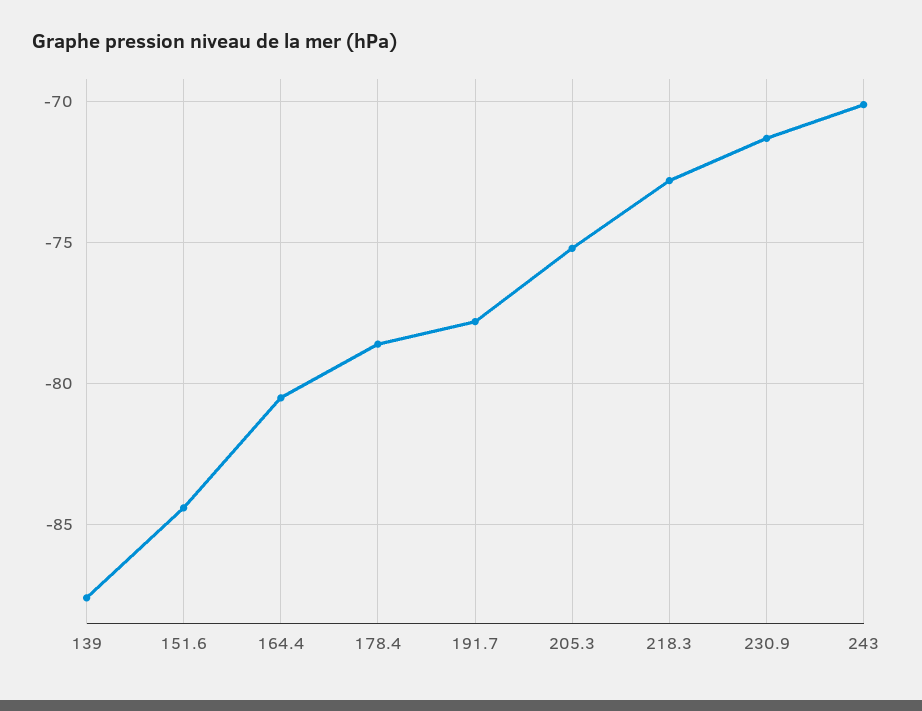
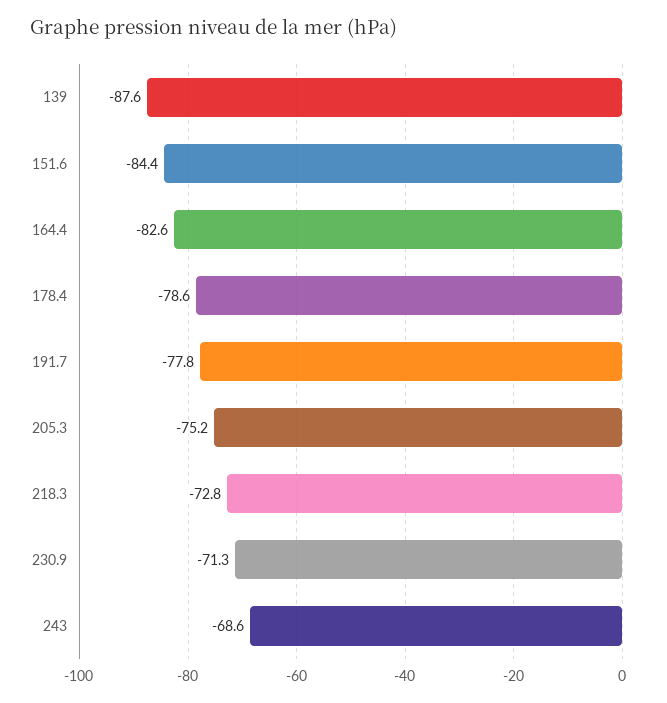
164.4: -80.5 -> -82.6
243: -70 -> -68.6

